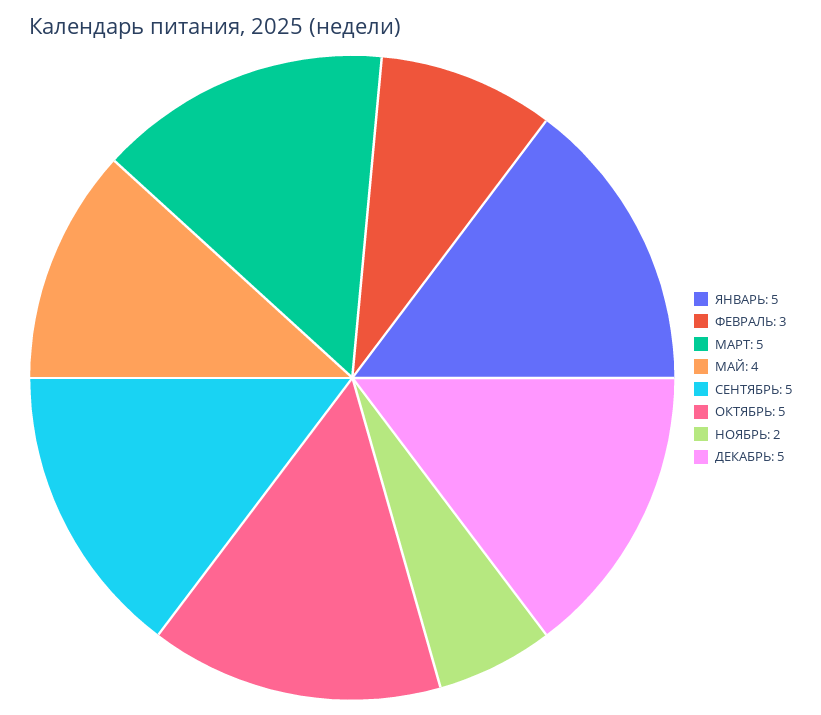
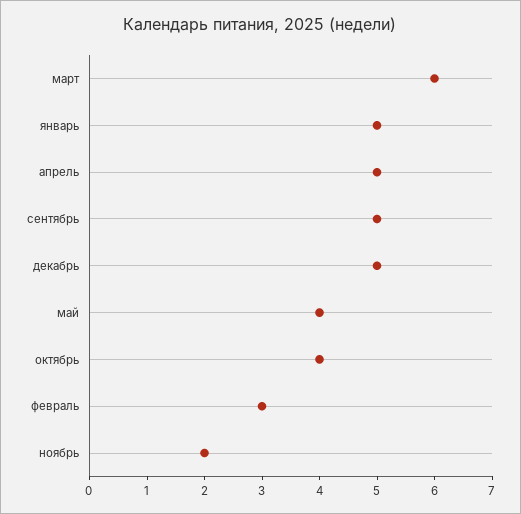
МАРТ: 5 -> 6
ОКТЯБРЬ: 5 -> 4
апрель: none -> 5

